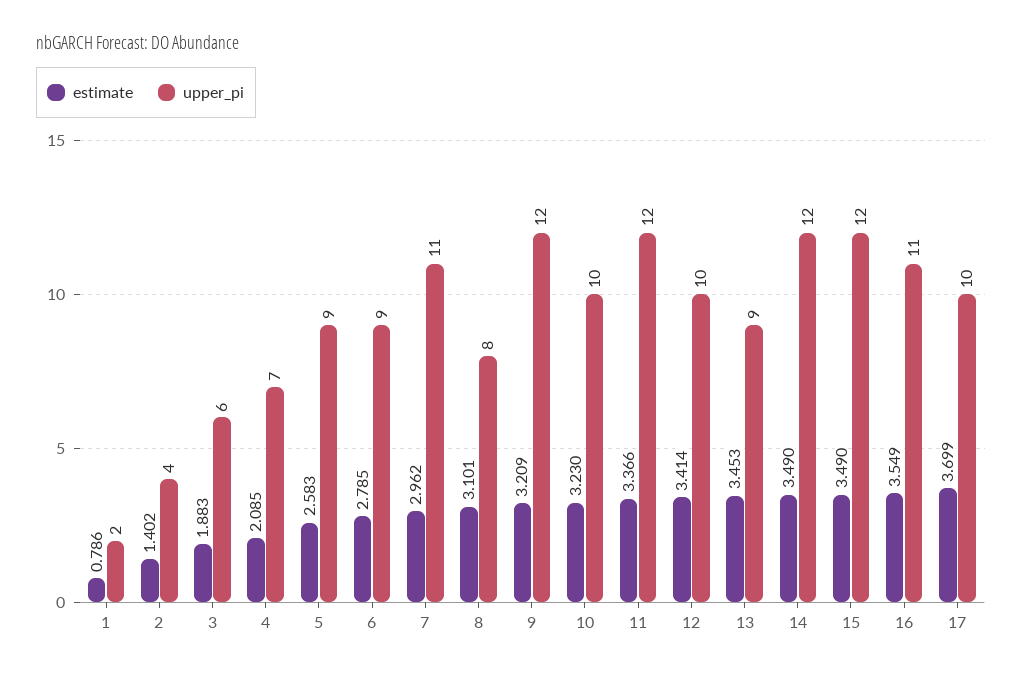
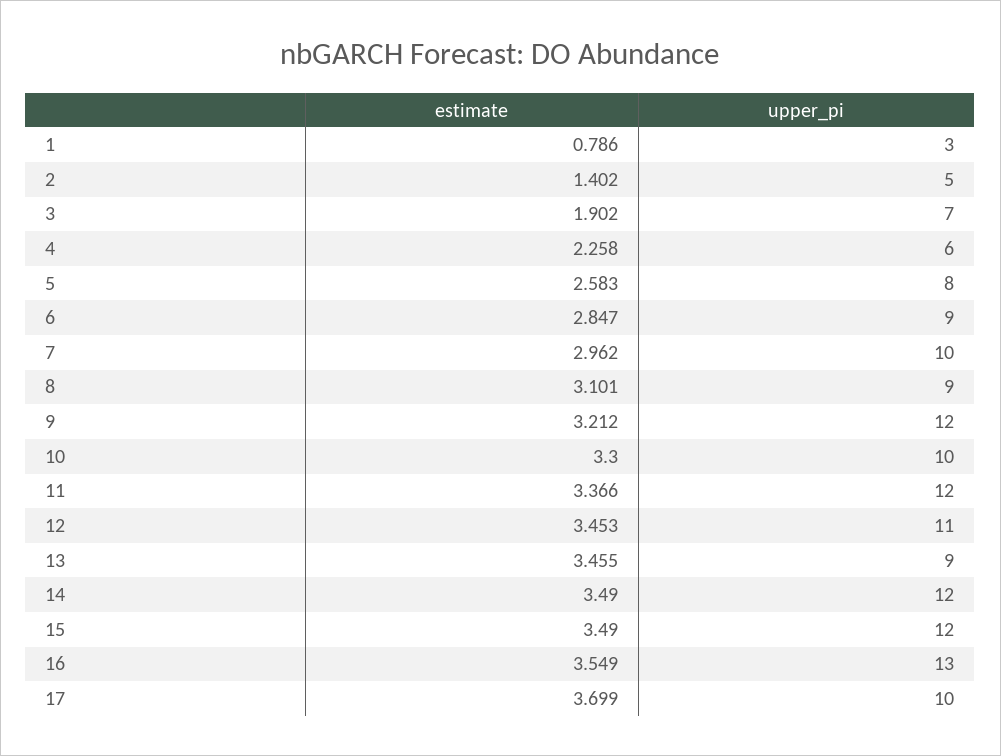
upper_pi, 1: 2 -> 3
upper_pi, 2: 4 -> 5
estimate, 3: 1.883 -> 1.902
upper_pi, 3: 6 -> 7
estimate, 4: 2.085 -> 2.258
upper_pi, 4: 7 -> 6
upper_pi, 5: 9 -> 8
estimate, 6: 2.785 -> 2.847
upper_pi, 7: 11 -> 10
upper_pi, 8: 8 -> 9
estimate, 9: 3.209 -> 3.212
estimate, 10: 3.23 -> 3.3
estimate, 12: 3.414 -> 3.453
upper_pi, 12: 10 -> 11
estimate, 13: 3.453 -> 3.455
upper_pi, 16: 11 -> 13

